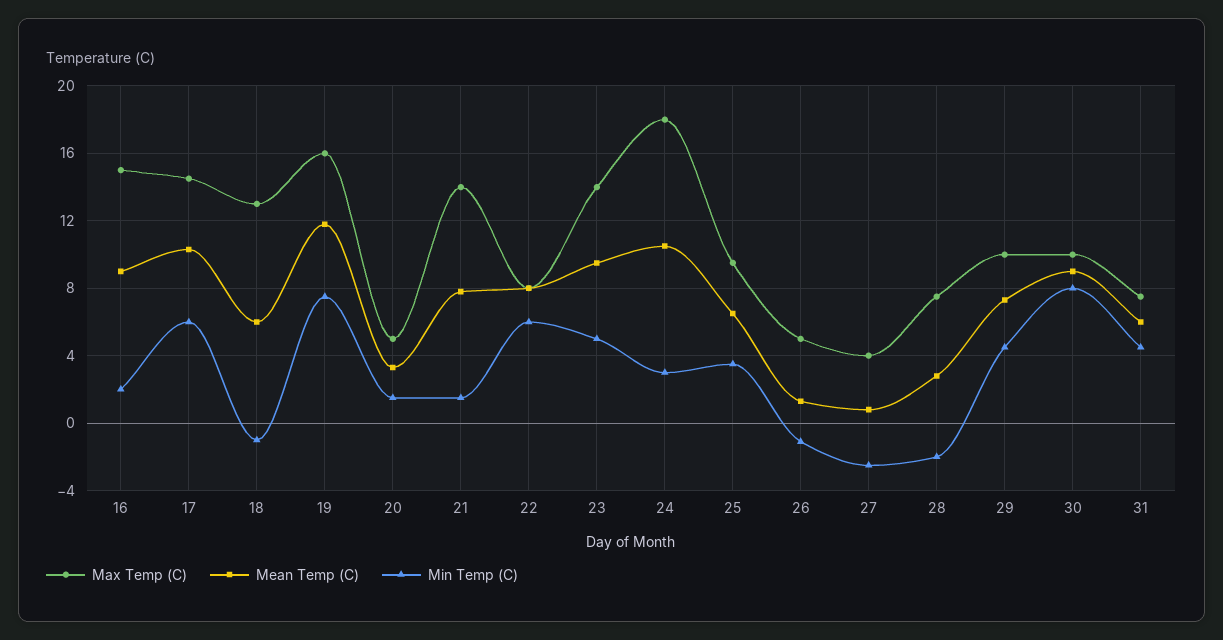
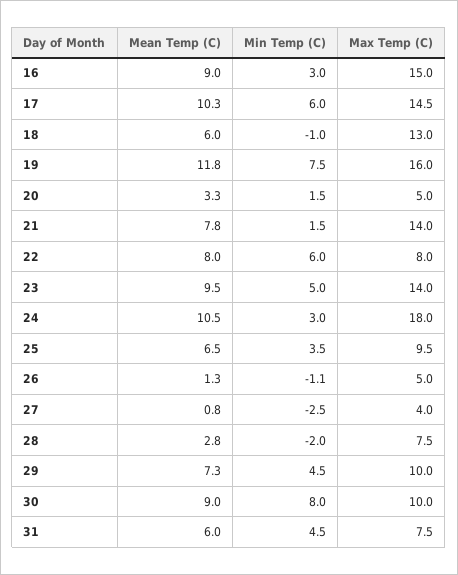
Min Temp (C), 16: 2 -> 3

